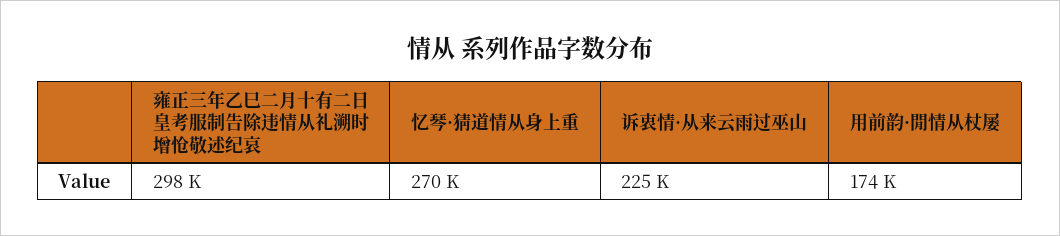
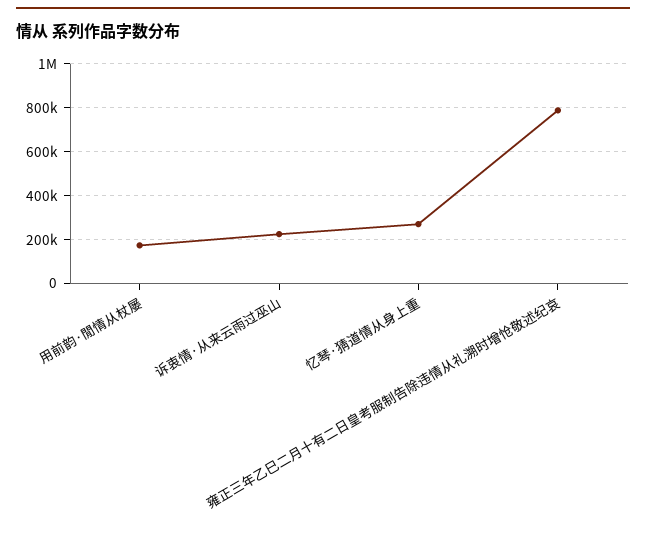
雍正三年乙巳二月十有二日皇考服制告除违情从礼溯时增怆敬述纪哀: 298000 -> 800000

